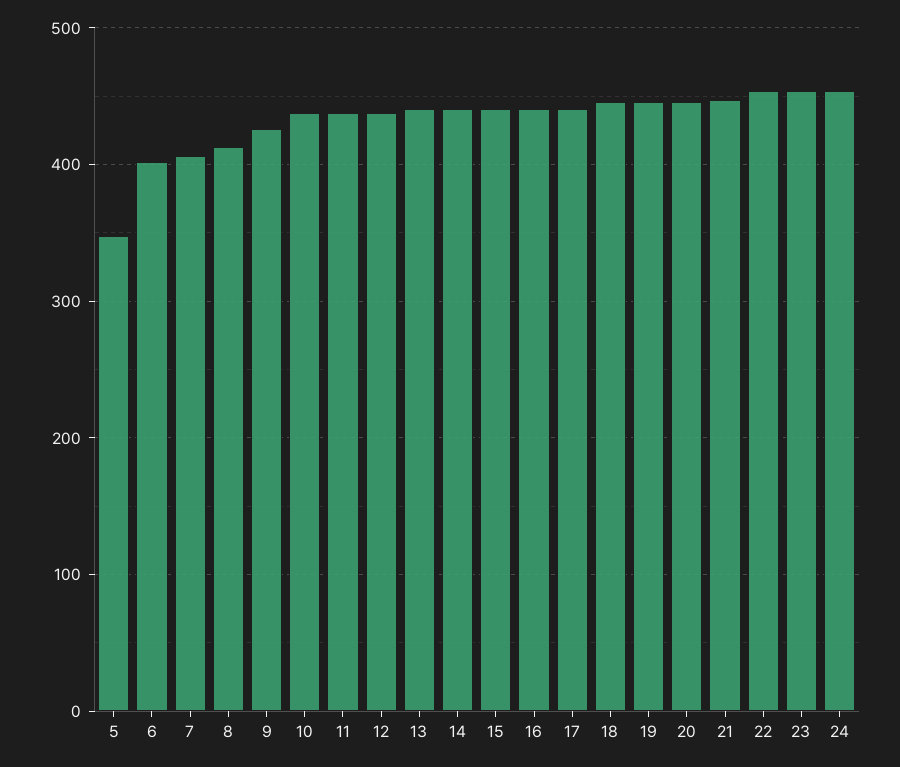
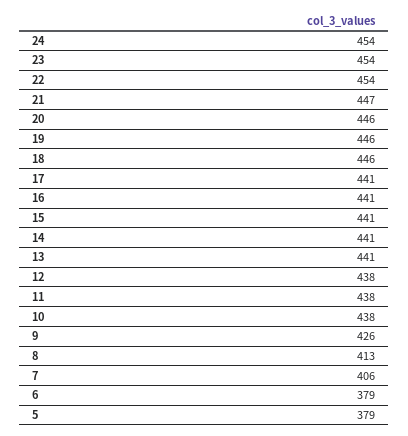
5: 350 -> 379
6: 400 -> 379

